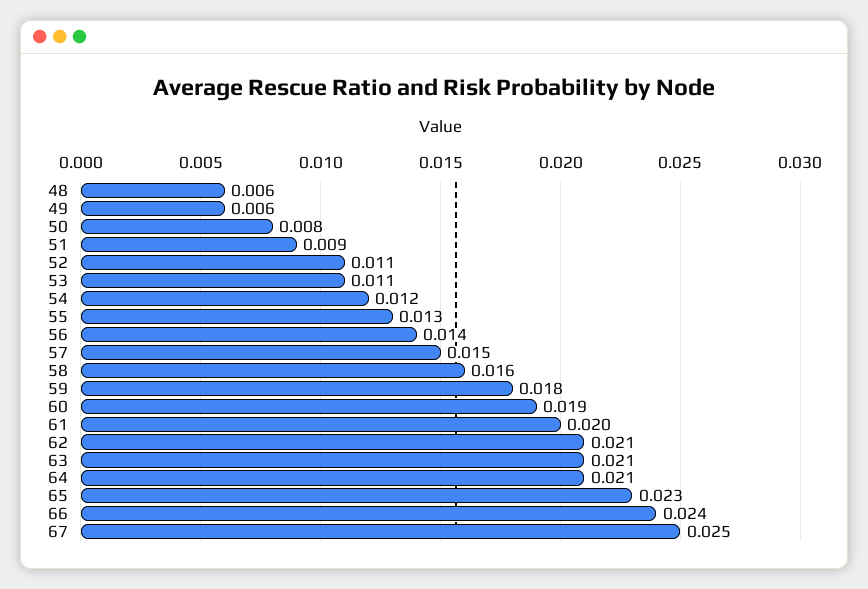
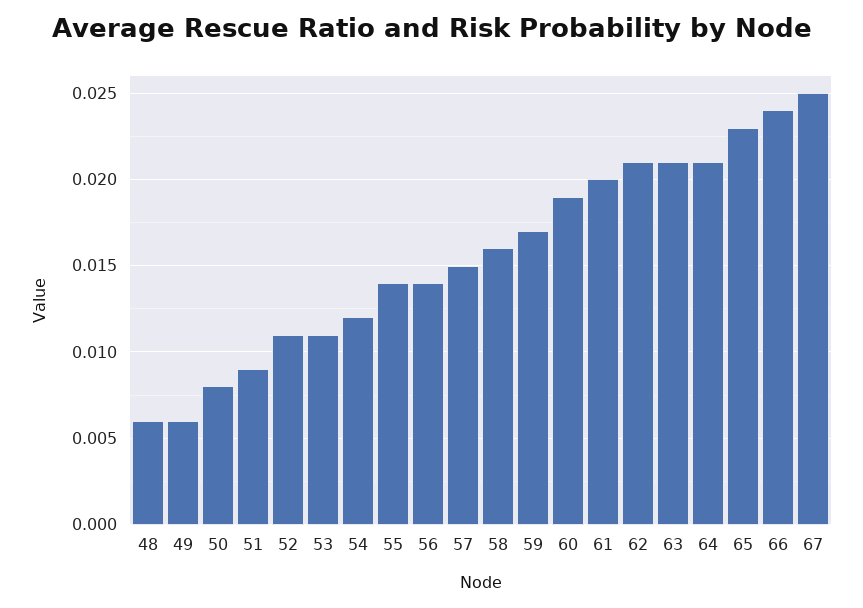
55: 0.013 -> 0.014
59: 0.018 -> 0.017

